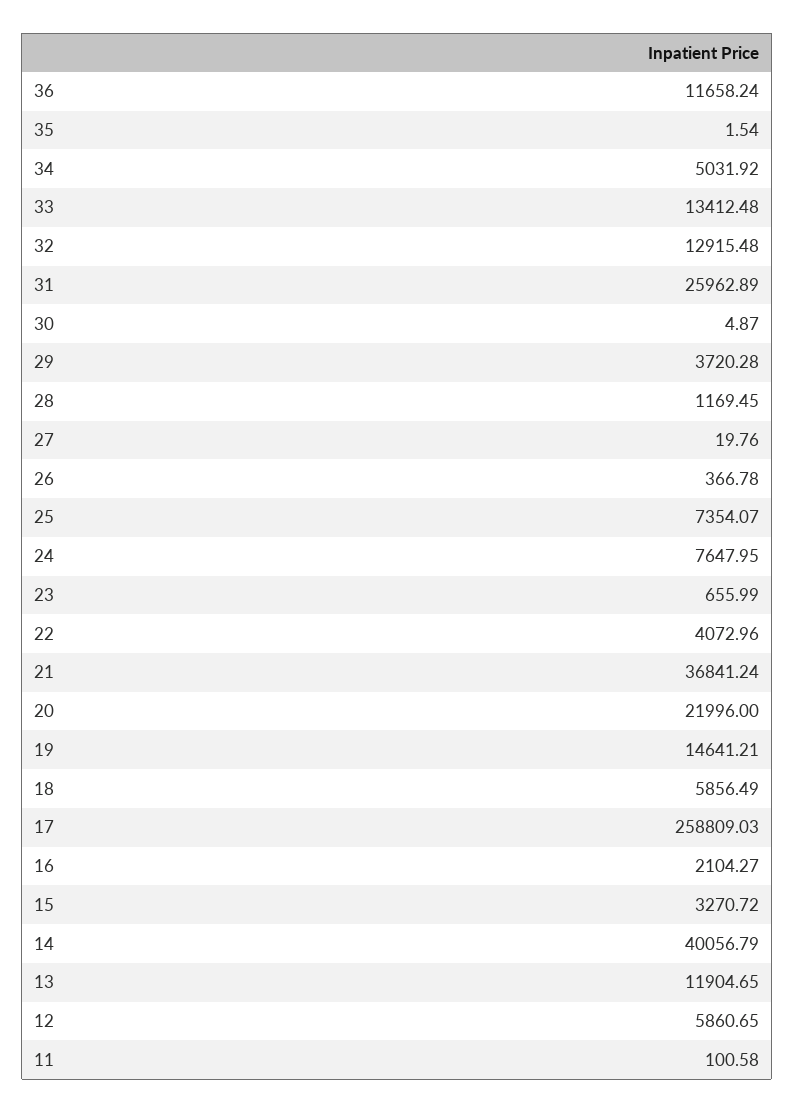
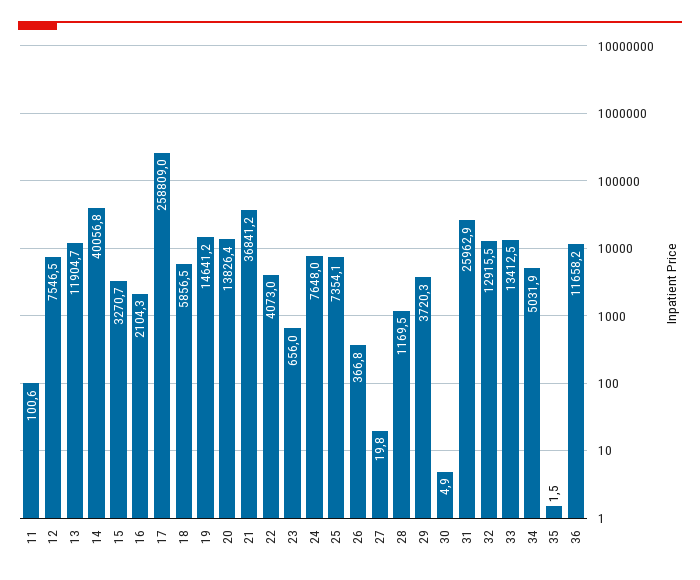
20: 21996 -> 13826.4
12: 5860.65 -> 7546.5

